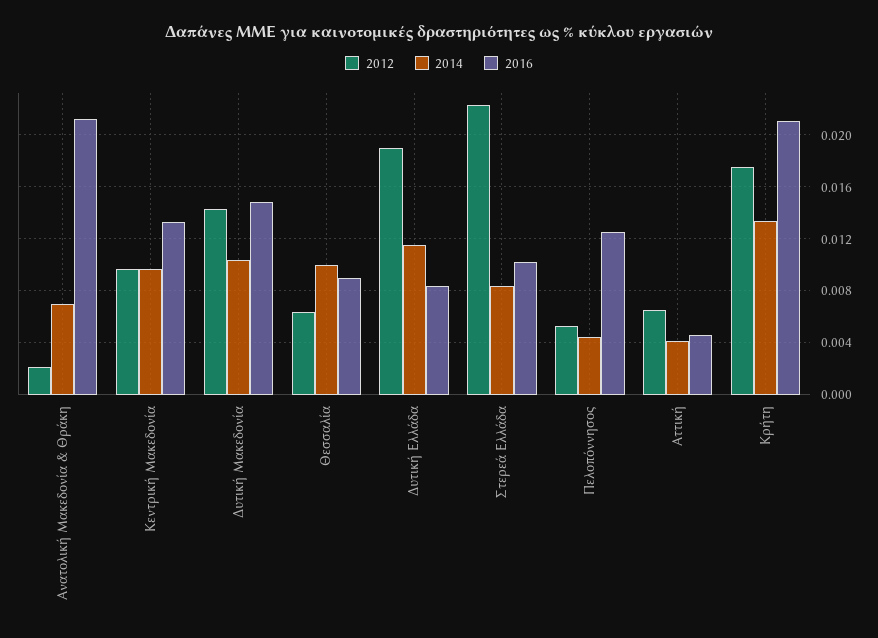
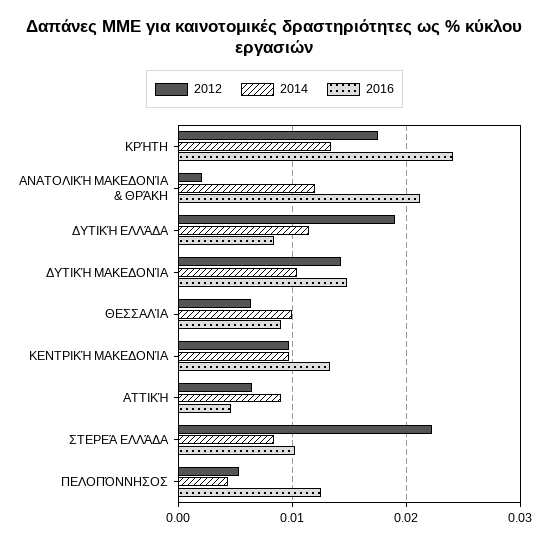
2014, Ανατολική Μακεδονία & Θράκη: 0.007 -> 0.012
2014, Αττική: 0.004 -> 0.009
2016, Κρήτη: 0.021 -> 0.024

